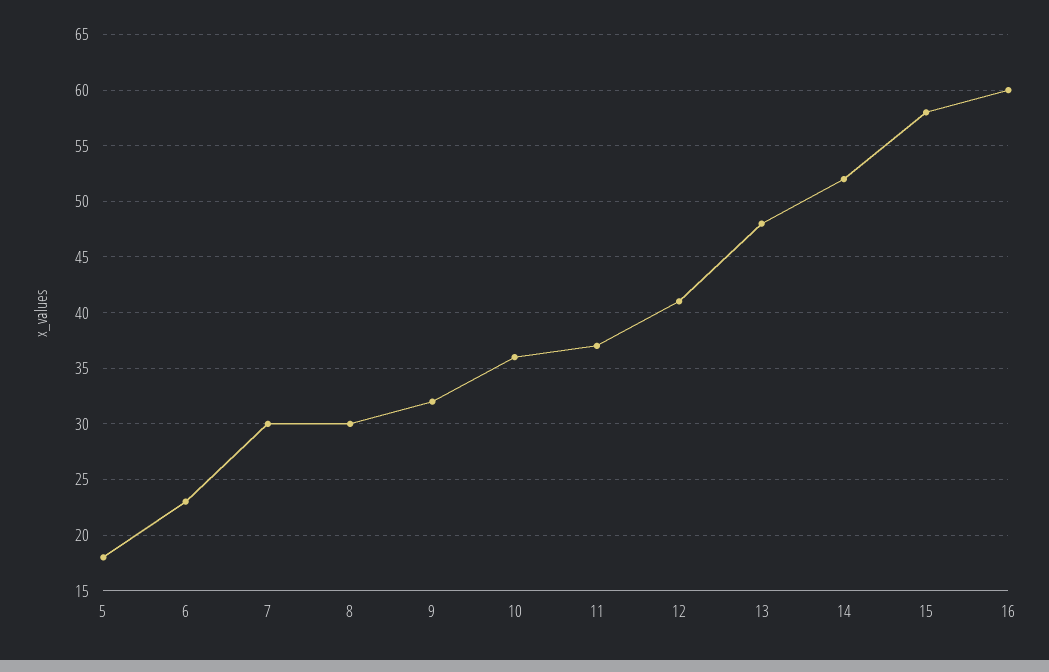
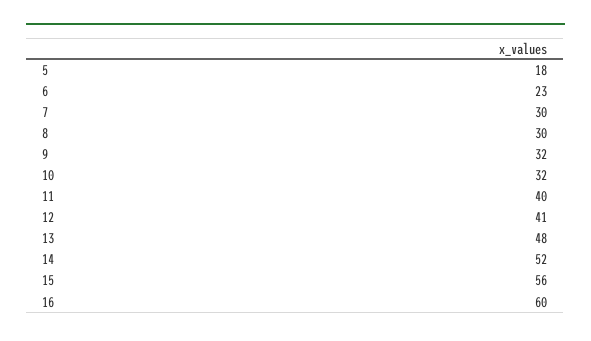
10: 36 -> 32
11: 37 -> 40
15: 58 -> 56

